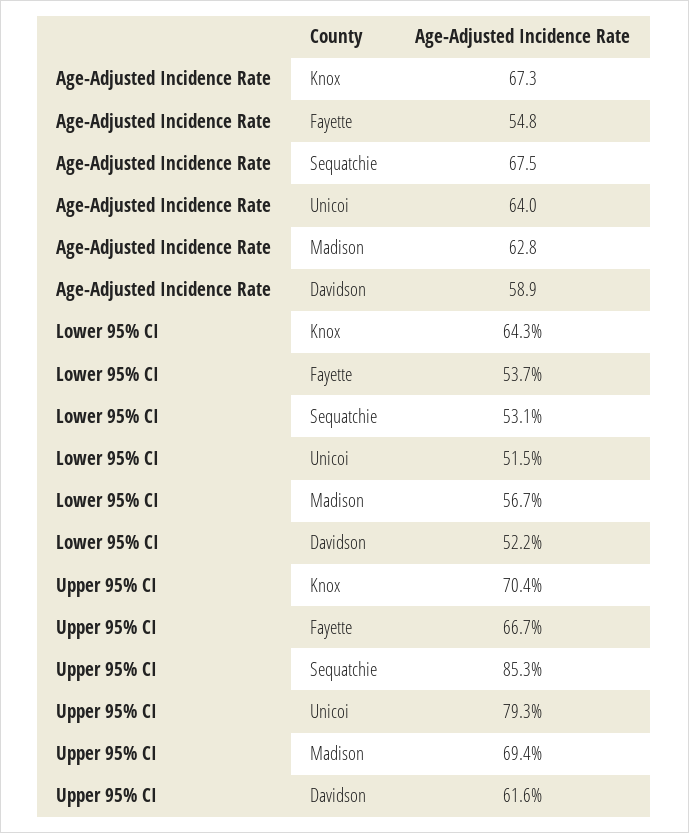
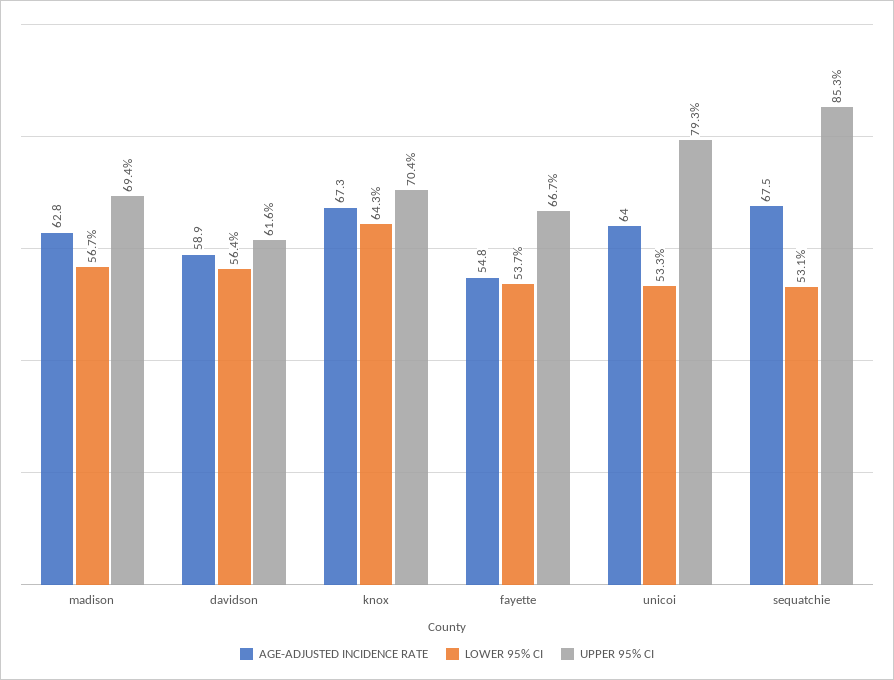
Lower 95% CI, Unicoi: 51.5 -> 53.3
Lower 95% CI, Davidson: 52.2 -> 56.4

